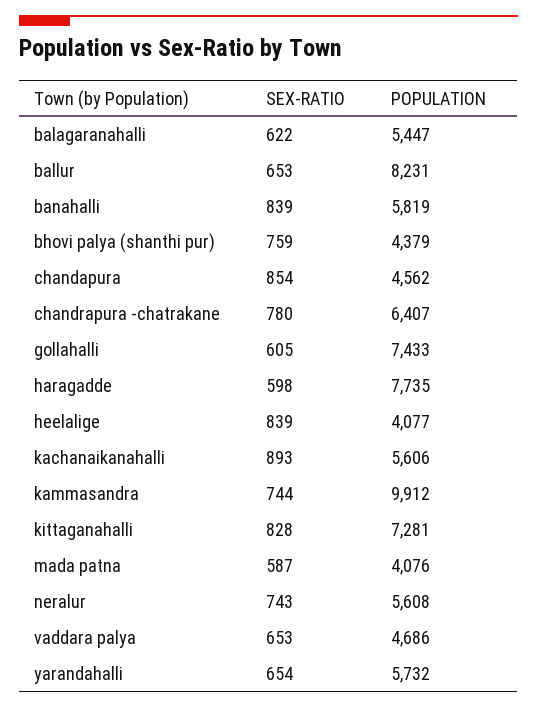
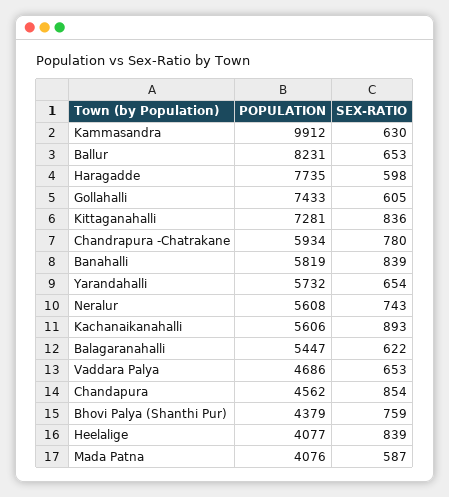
POPULATION, chandrapura -chatrakane: 6407 -> 5934
SEX-RATIO, kammasandra: 744 -> 630
SEX-RATIO, kittaganahalli: 828 -> 836

